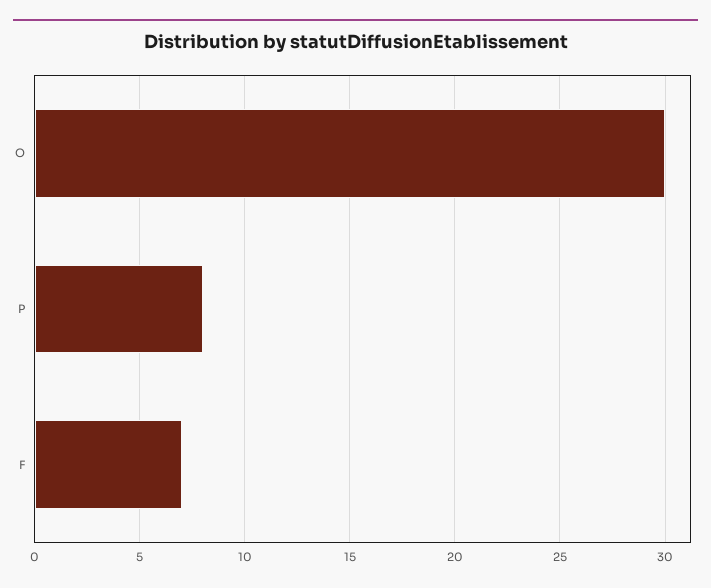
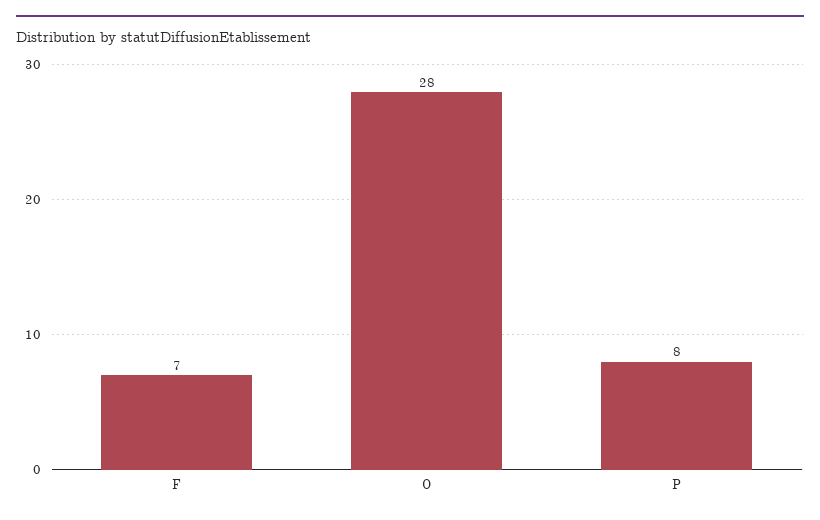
O: 30 -> 28

